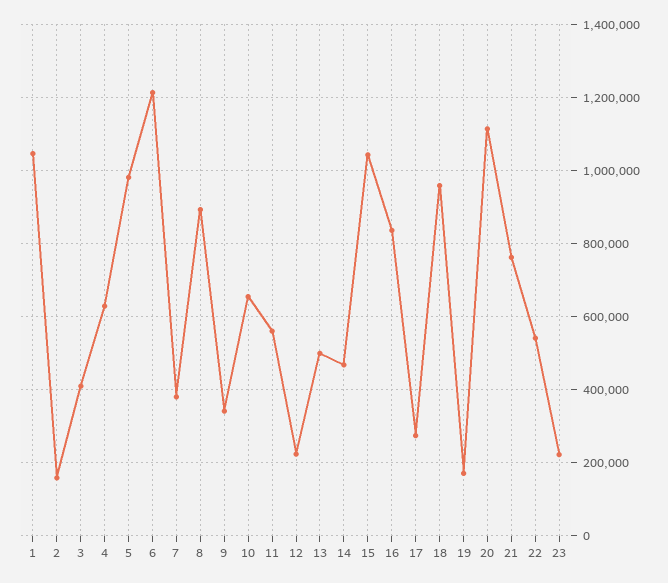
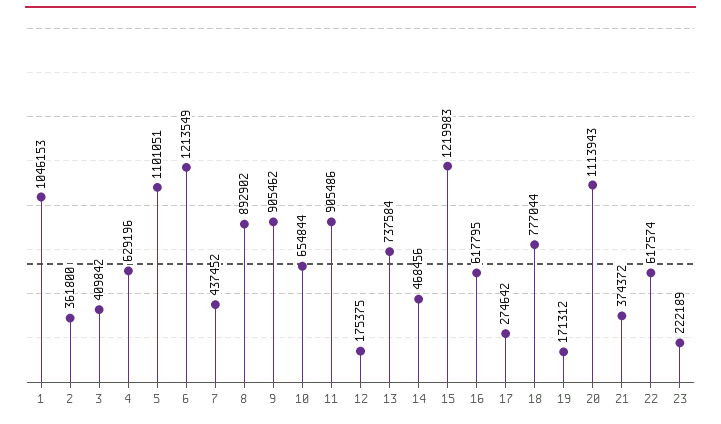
2: 160000 -> 361800
5: 980000 -> 1101051
7: 380000 -> 437452
9: 340000 -> 905462
11: 560000 -> 905486
12: 220000 -> 175375
13: 500000 -> 737584
15: 1040000 -> 1219983
16: 840000 -> 617795
18: 960000 -> 777044
21: 760000 -> 374372
22: 540000 -> 617574

